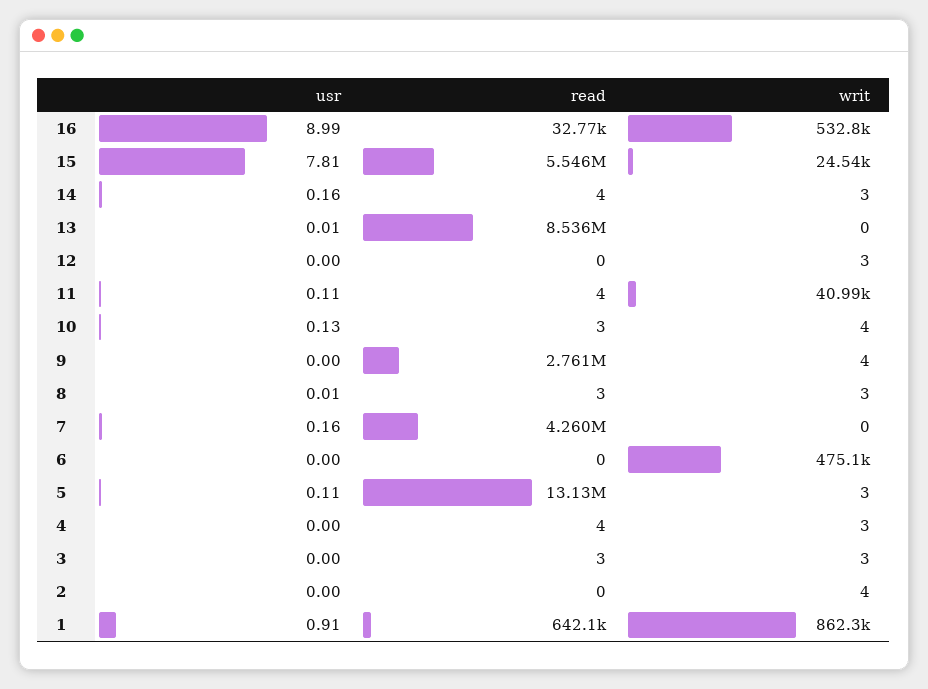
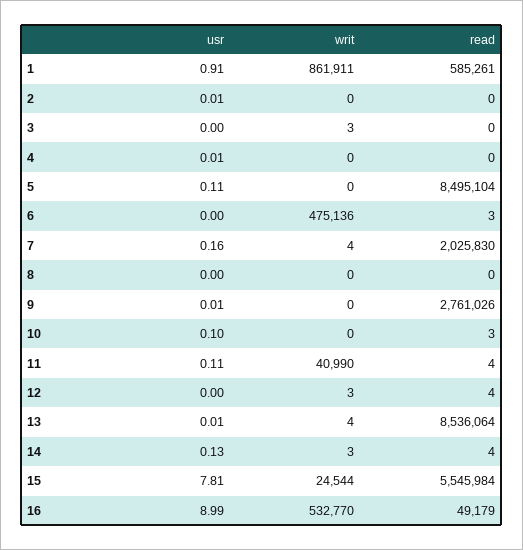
read, 16: 32770 -> 49179
usr, 14: 0.16 -> 0.13
writ, 13: 0 -> 4
read, 12: 0 -> 4
usr, 10: 0.13 -> 0.1
writ, 10: 4 -> 0
usr, 9: 0 -> 0.01
writ, 9: 4 -> 0
usr, 8: 0.01 -> 0
read, 8: 3 -> 0
writ, 8: 3 -> 0
read, 7: 4260000 -> 2025830
writ, 7: 0 -> 4
read, 6: 0 -> 3
read, 5: 13130000 -> 8495104
writ, 5: 3 -> 0
usr, 4: 0 -> 0.01
read, 4: 4 -> 0
writ, 4: 3 -> 0
read, 3: 3 -> 0
usr, 2: 0 -> 0.01
writ, 2: 4 -> 0
read, 1: 642100 -> 585261
writ, 1: 862300 -> 861911

